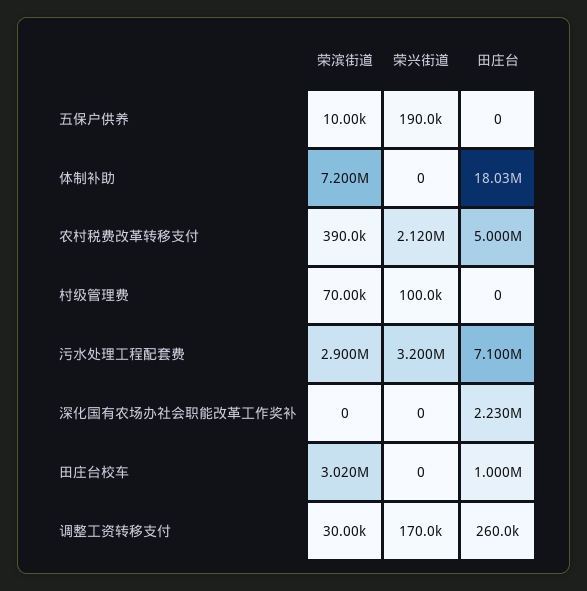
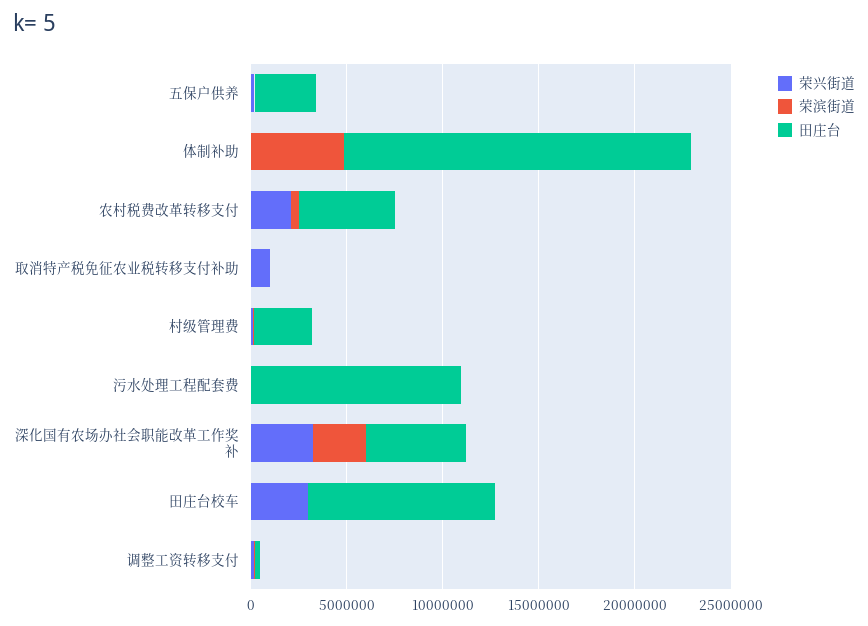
田庄台, 五保户供养: 0 -> 3000000
荣滨街道, 体制补助: 7200000 -> 5000000
田庄台, 村级管理费: 0 -> 3000000
荣滨街道, 污水处理工程配套费: 2900000 -> 0
荣兴街道, 污水处理工程配套费: 3200000 -> 0
田庄台, 污水处理工程配套费: 7100000 -> 11000000
荣滨街道, 深化国有农场办社会职能改革工作奖补: 0 -> 3000000
荣兴街道, 深化国有农场办社会职能改革工作奖补: 0 -> 3000000
田庄台, 深化国有农场办社会职能改革工作奖补: 2230000 -> 5000000
荣滨街道, 田庄台校车: 3020000 -> 0
荣兴街道, 田庄台校车: 0 -> 3000000
田庄台, 田庄台校车: 1000000 -> 10000000
荣兴街道, 取消特产税免征农业税转移支付补助: none -> 1000000
荣滨街道, 取消特产税免征农业税转移支付补助: none -> 0
田庄台, 取消特产税免征农业税转移支付补助: none -> 0

